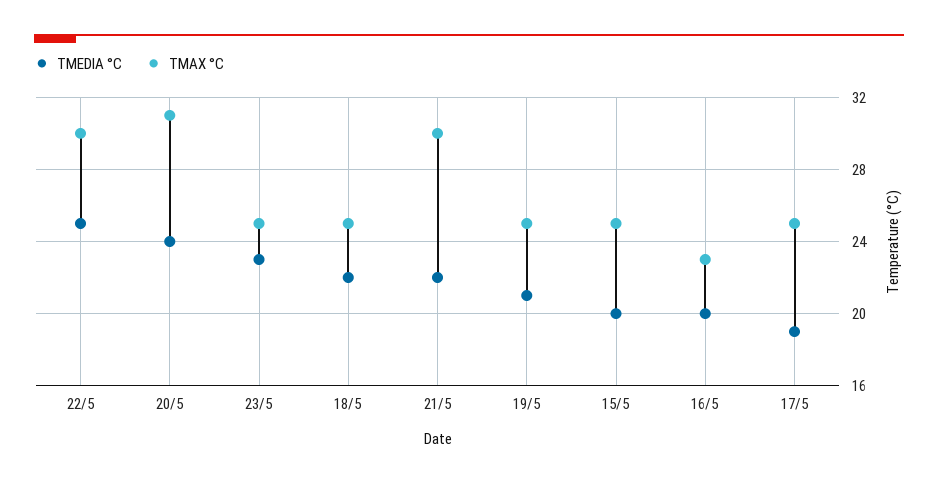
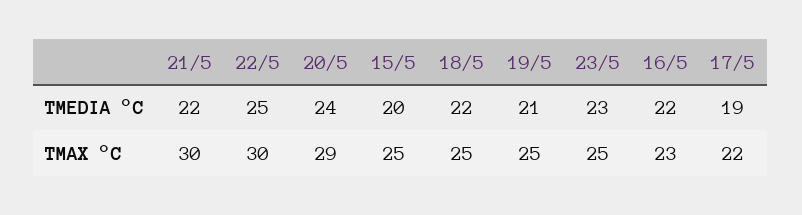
TMAX °C, 20/5: 31 -> 29
TMEDIA °C, 16/5: 20 -> 22
TMAX °C, 17/5: 25 -> 22

